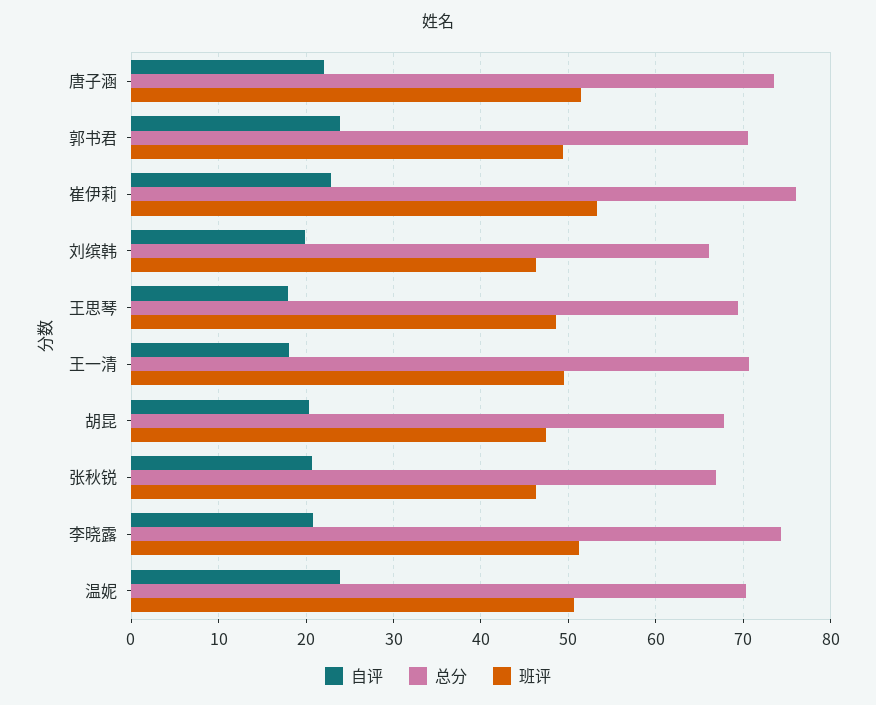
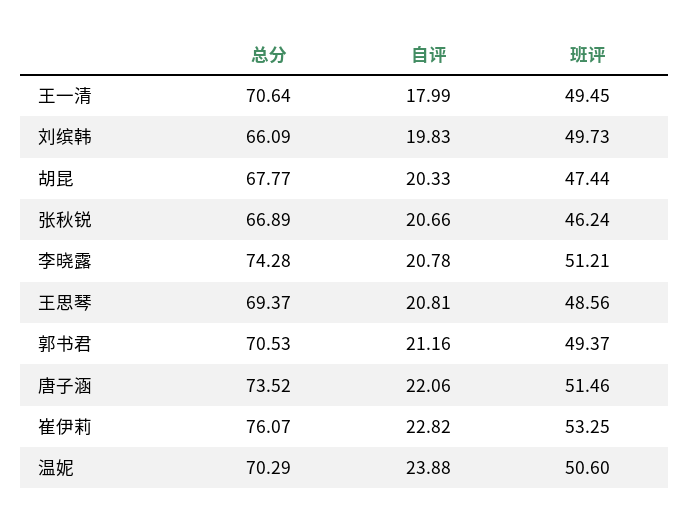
自评, 郭书君: 24 -> 21.16
班评, 刘缤韩: 46 -> 49.73
自评, 王思琴: 18 -> 20.81

